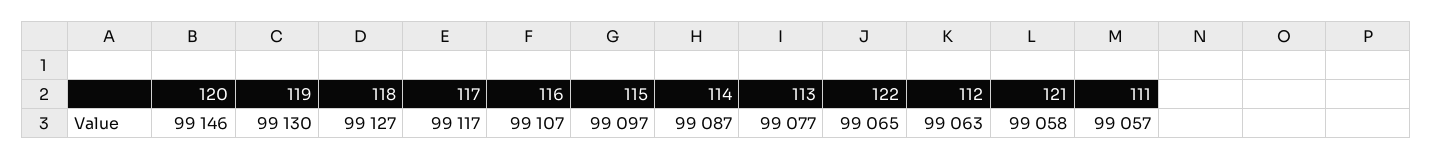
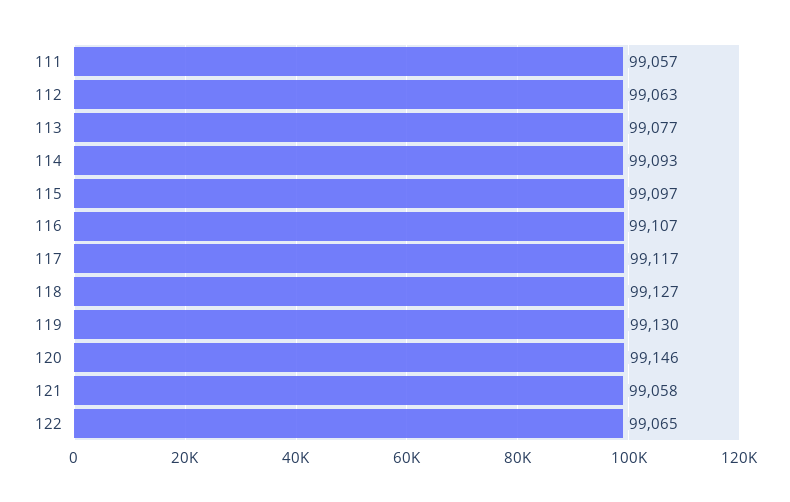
114: 99087 -> 99093

